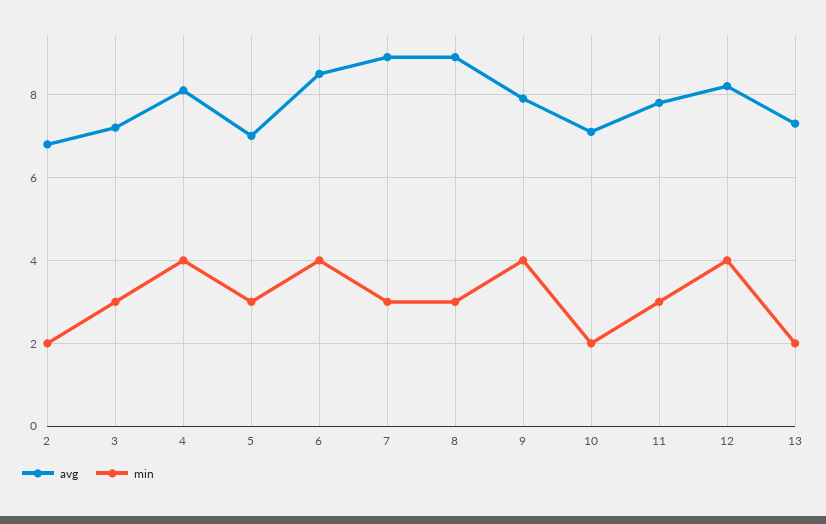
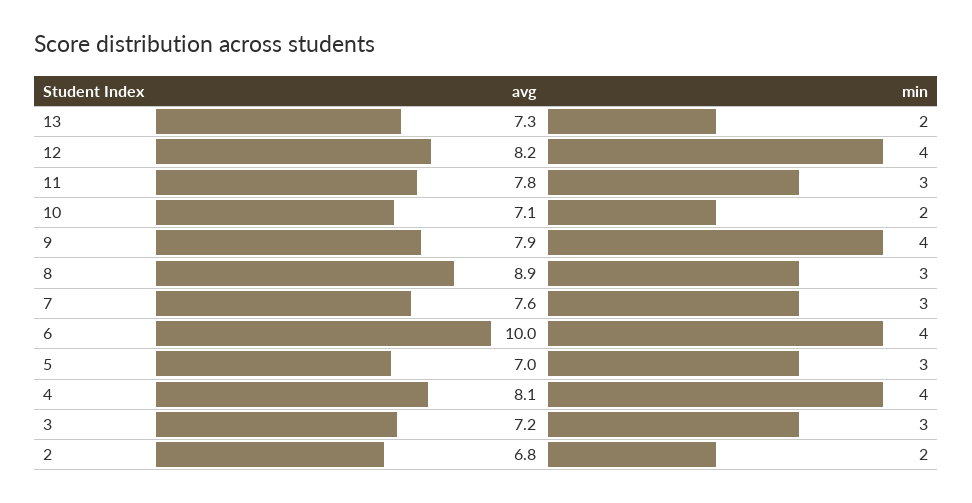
avg, 6: 8.5 -> 10
avg, 7: 9 -> 7.6

